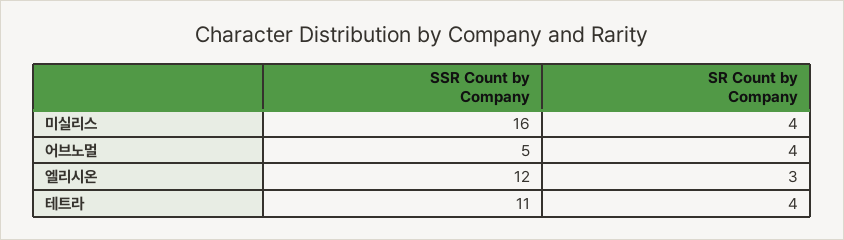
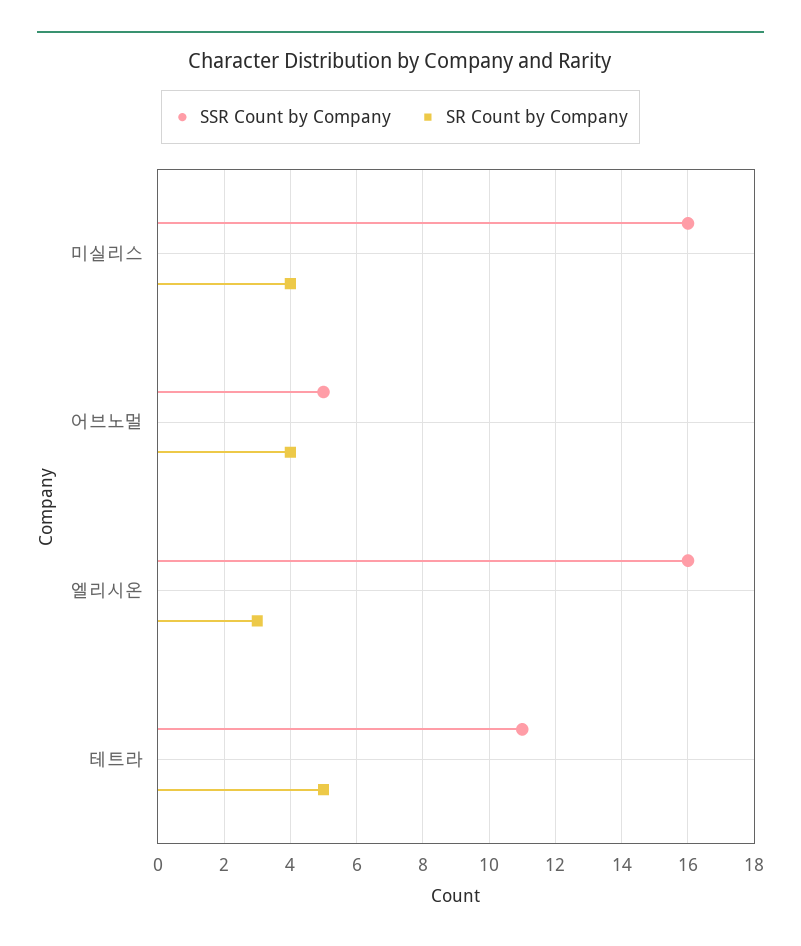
SSR Count by Company, 엘리시온: 12 -> 16
SR Count by Company, 테트라: 4 -> 5

